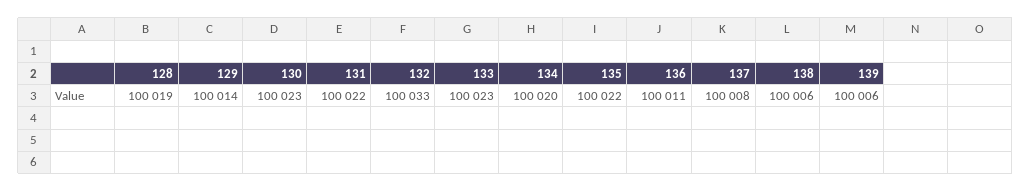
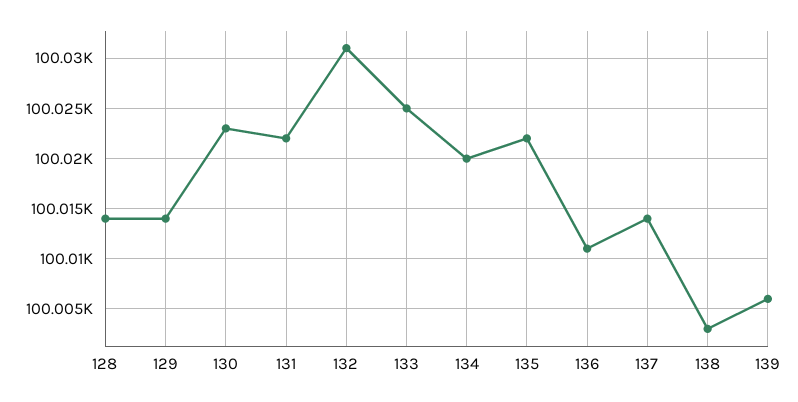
128: 100019 -> 100014
132: 100033 -> 100031
133: 100023 -> 100025
137: 100008 -> 100014
138: 100006 -> 100003

